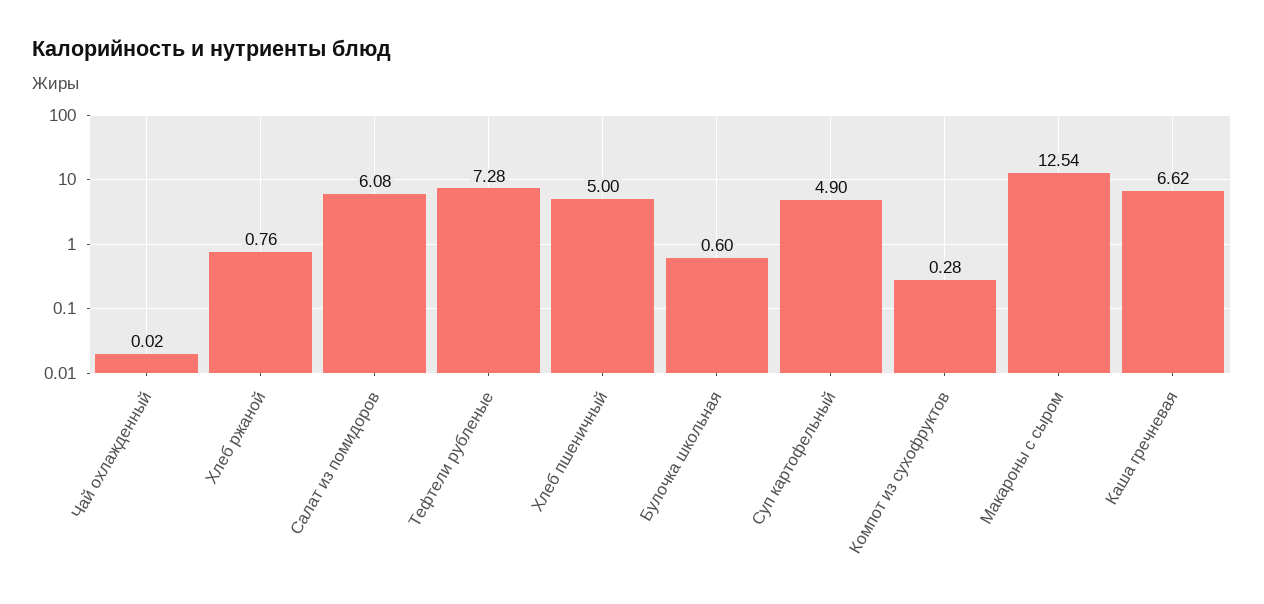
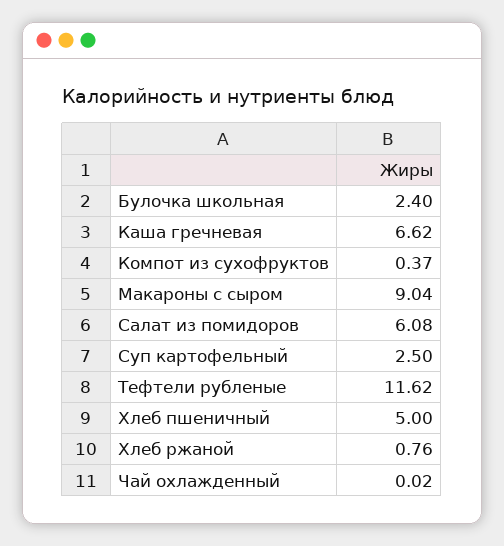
Тефтели рубленые: 7.28 -> 11.62
Булочка школьная: 0.6 -> 2.4
Суп картофельный: 4.9 -> 2.5
Компот из сухофруктов: 0.28 -> 0.37
Макароны с сыром: 12.54 -> 9.04

